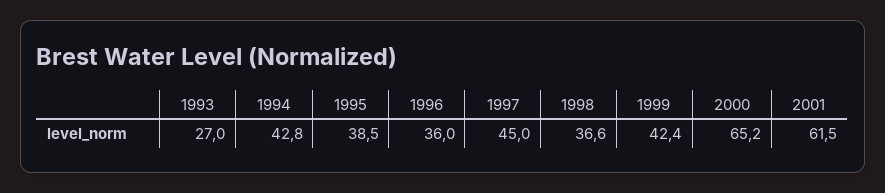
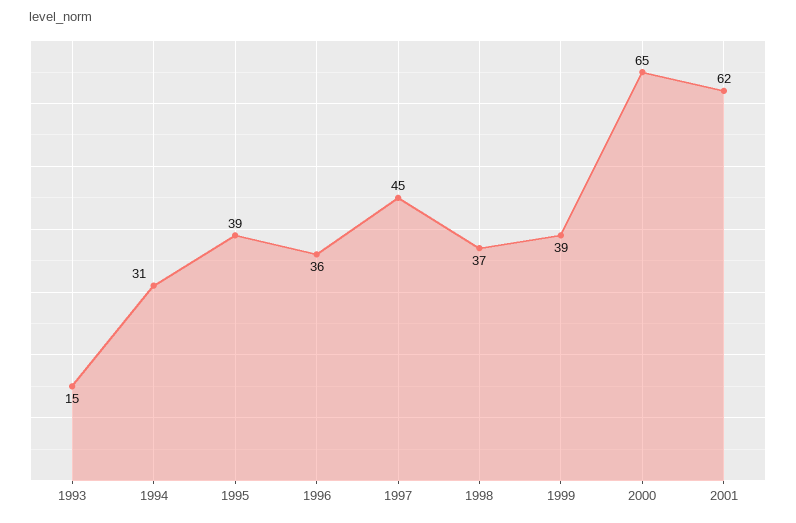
1993: 27 -> 15
1994: 42.8 -> 31
1999: 42.4 -> 39

